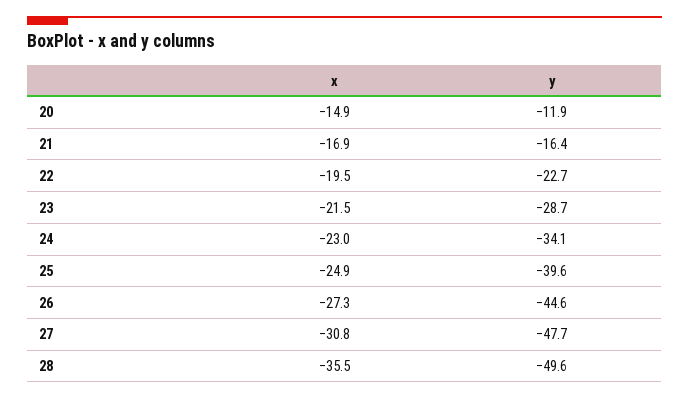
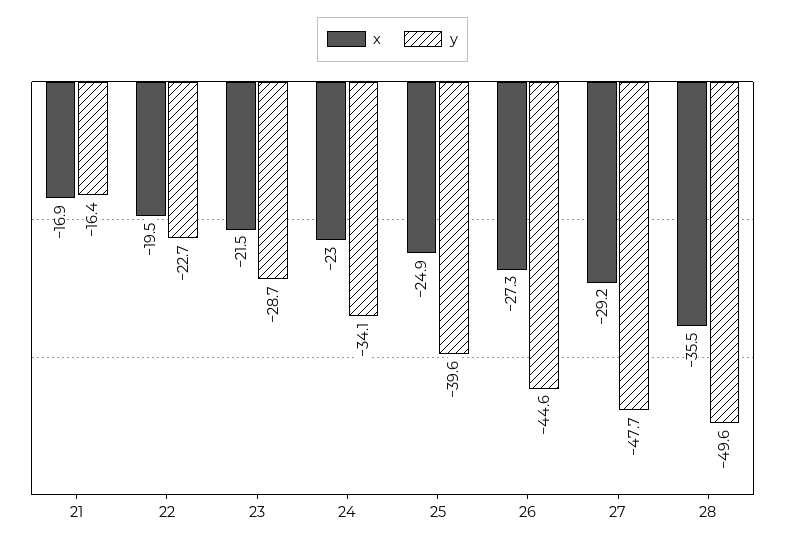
x, 20: -14.9 -> none
y, 20: -11.9 -> none
x, 27: -30.8 -> -29.2

